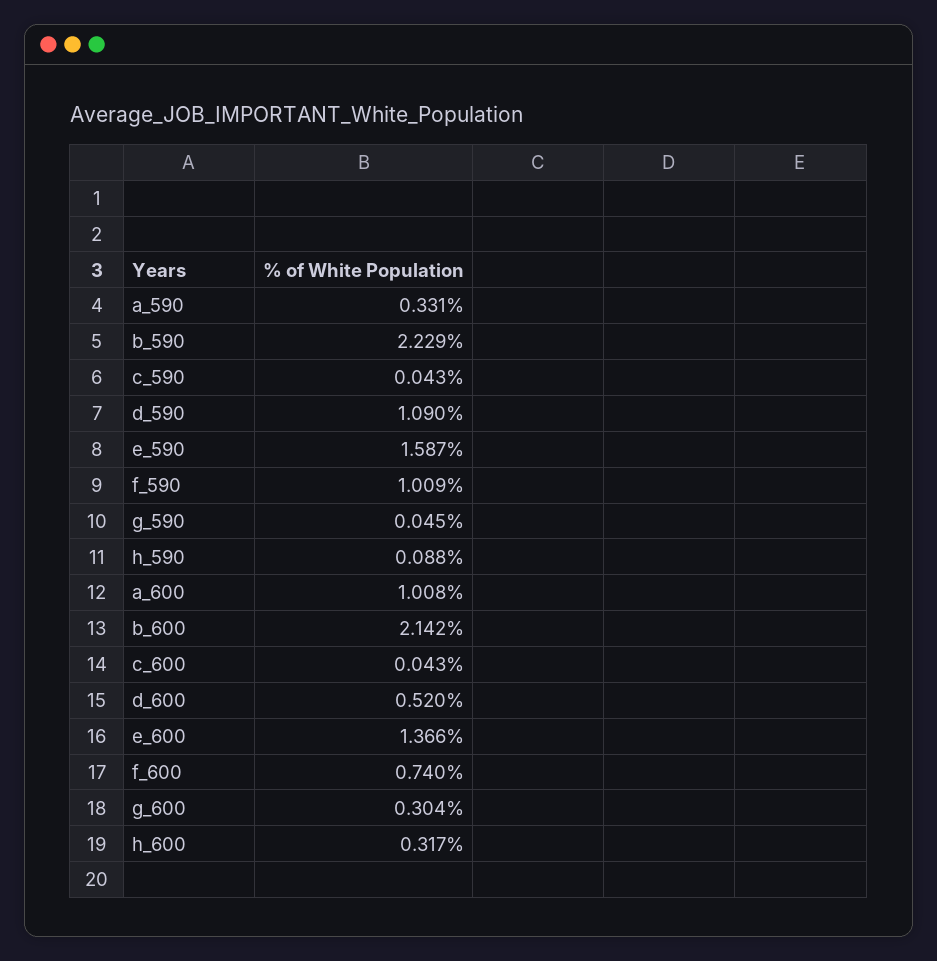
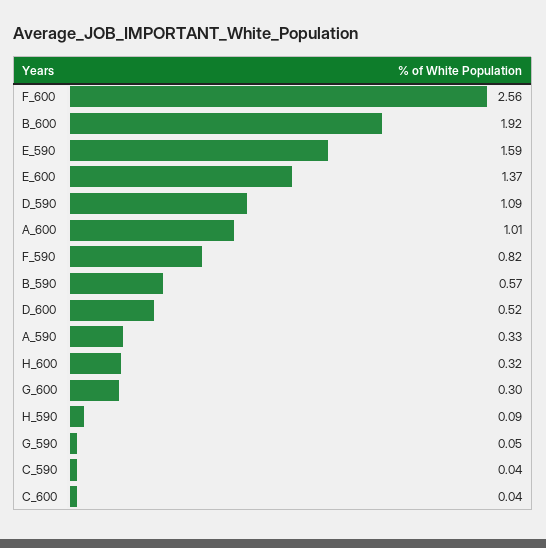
b_590: 2.229 -> 0.57
f_590: 1.009 -> 0.82
b_600: 2.142 -> 1.92
f_600: 0.74 -> 2.56

